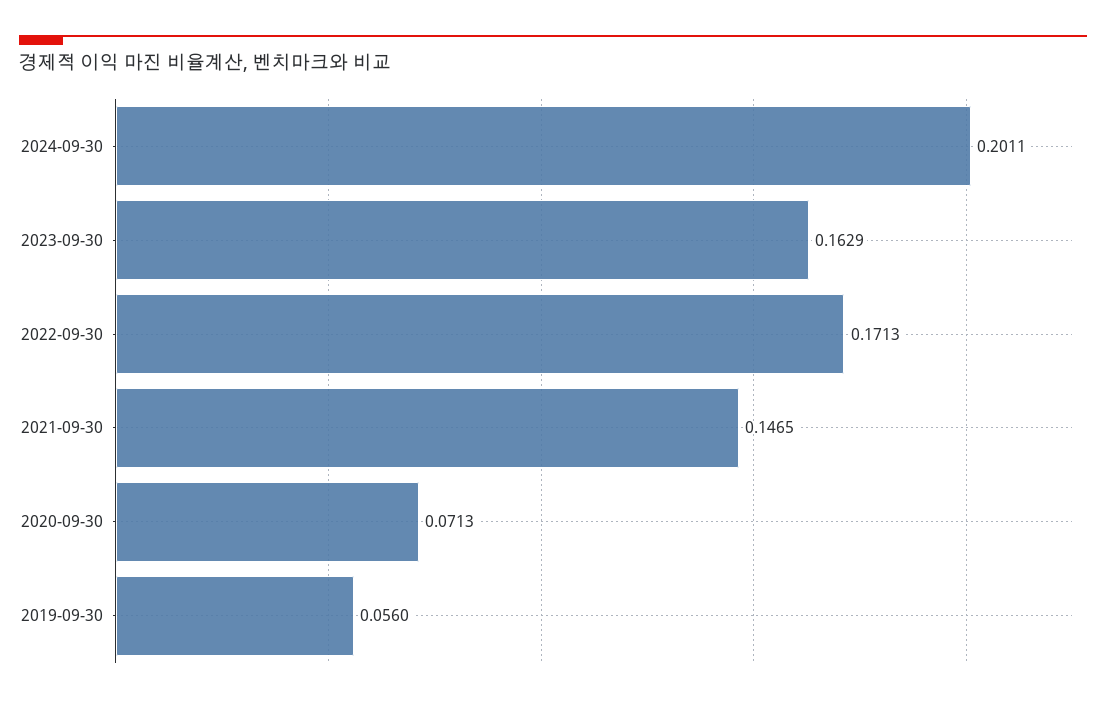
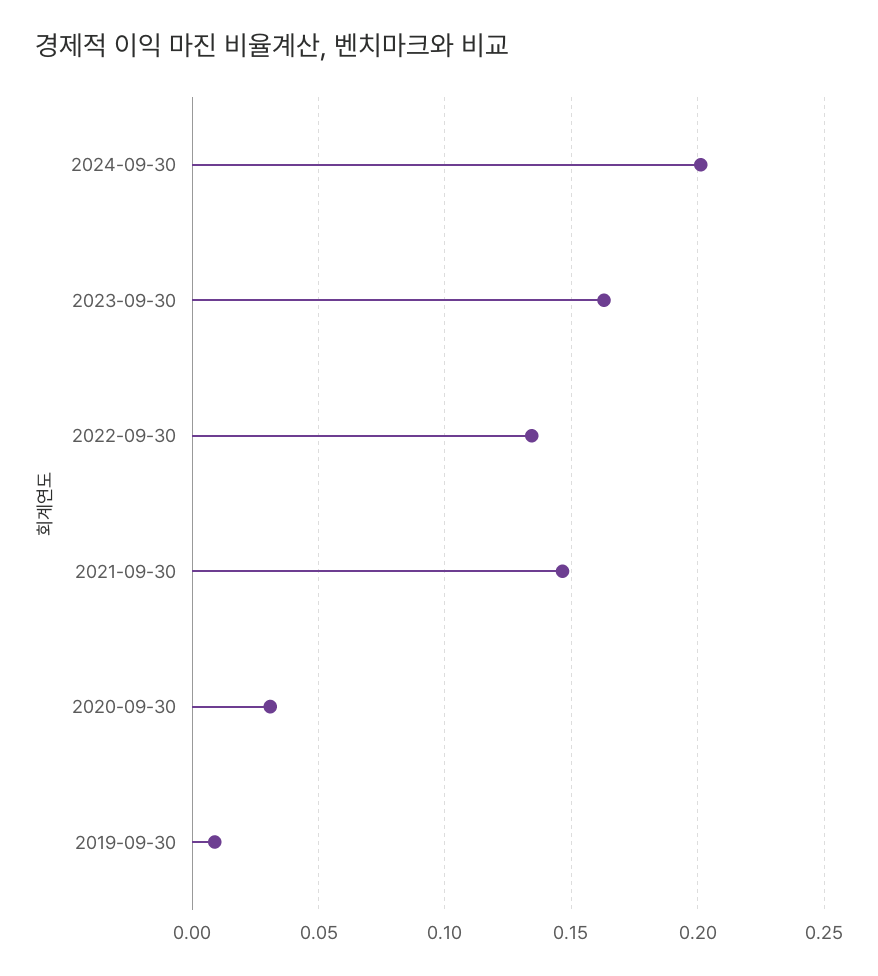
2022-09-30: 0.1713 -> 0.135
2020-09-30: 0.0713 -> 0.03
2019-09-30: 0.056 -> 0.01

